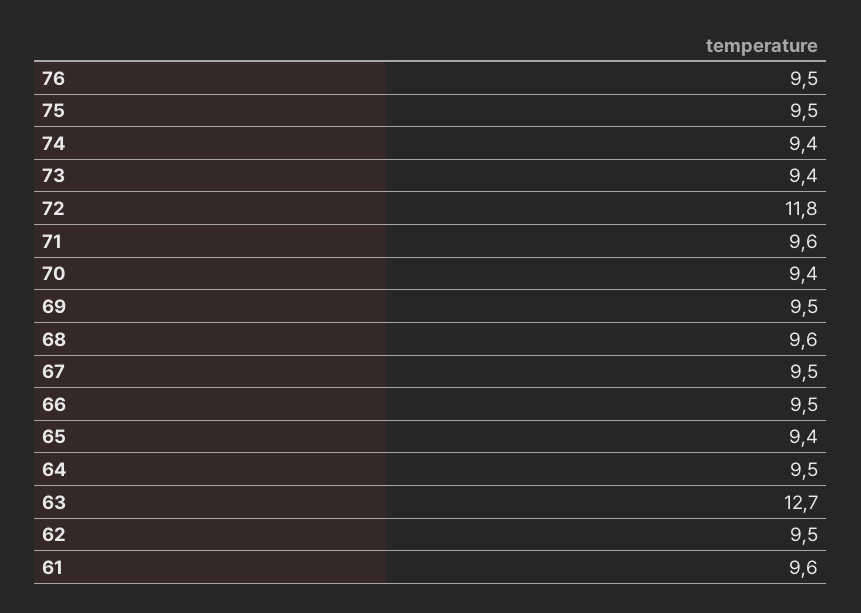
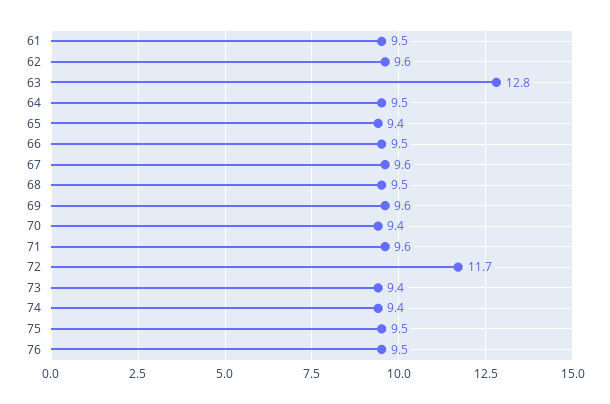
72: 11.8 -> 11.7
69: 9.5 -> 9.6
68: 9.6 -> 9.5
67: 9.5 -> 9.6
63: 12.7 -> 12.8
62: 9.5 -> 9.6
61: 9.6 -> 9.5

